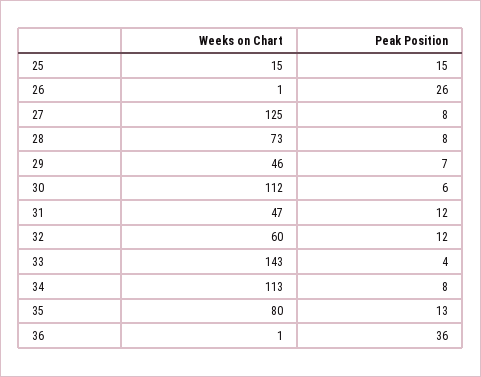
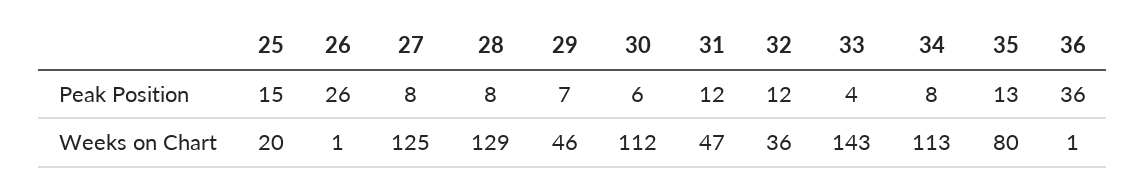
Weeks on Chart, 25: 15 -> 20
Weeks on Chart, 28: 73 -> 129
Weeks on Chart, 32: 60 -> 36

